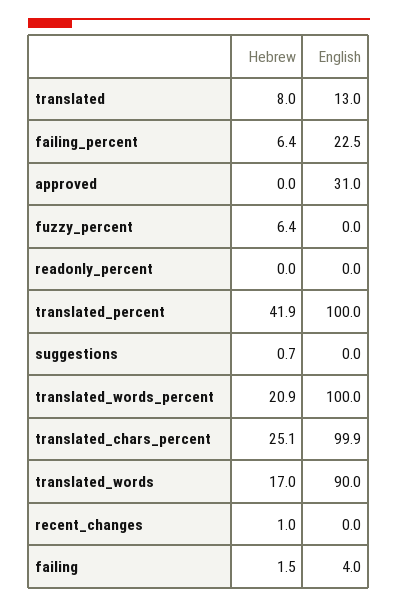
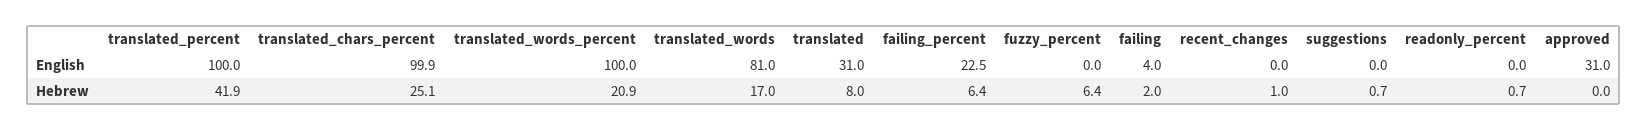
English, translated: 13 -> 31
Hebrew, readonly_percent: 0 -> 0.7
English, translated_words: 90 -> 81
Hebrew, failing: 1.5 -> 2

